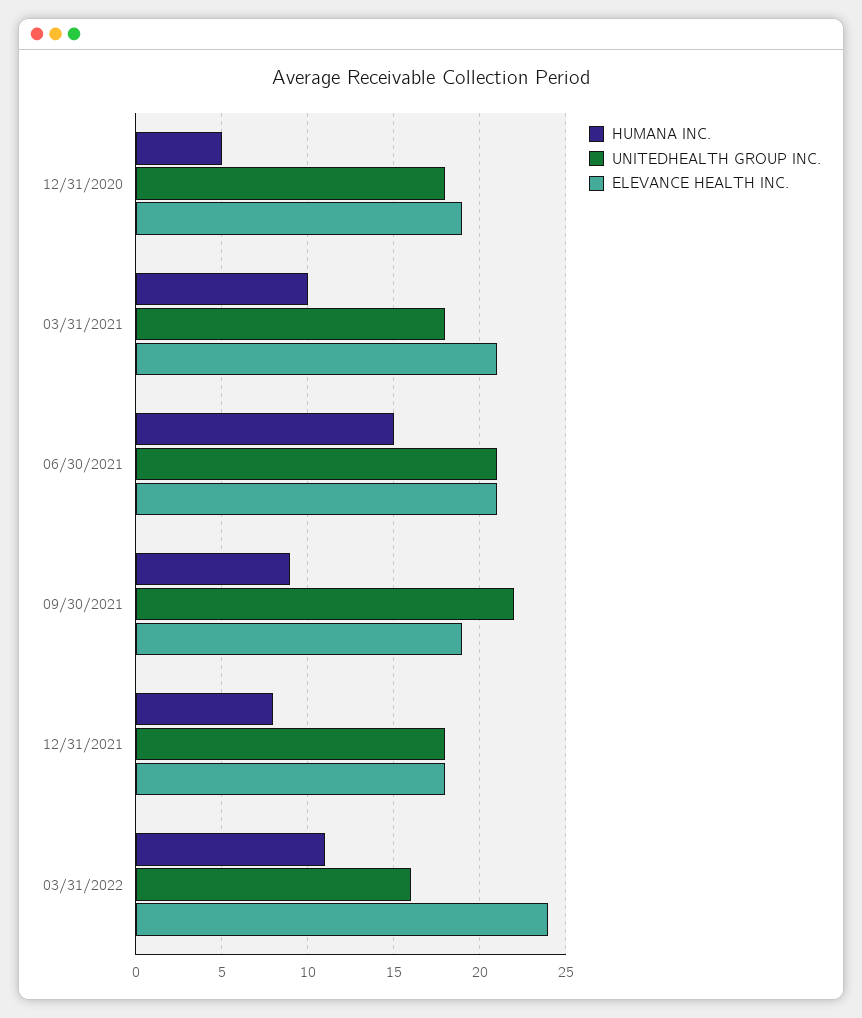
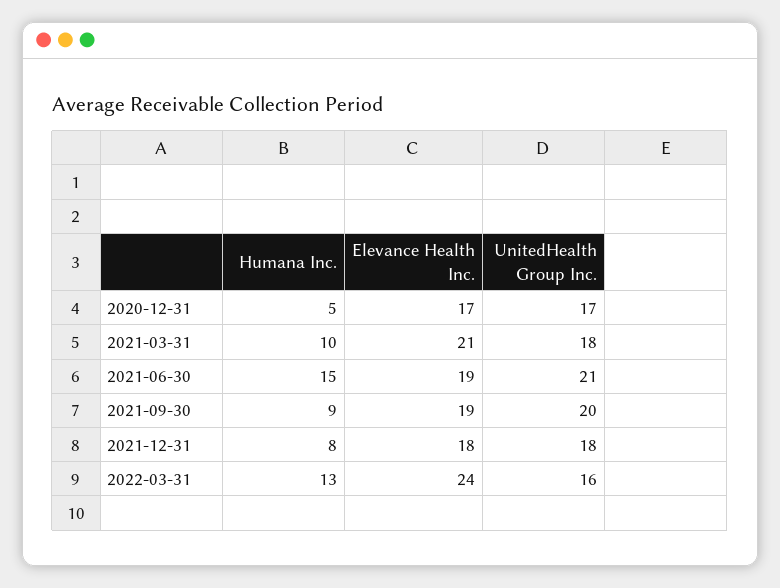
UNITEDHEALTH GROUP INC., 12/31/2020: 18 -> 17
ELEVANCE HEALTH INC., 12/31/2020: 19 -> 17
ELEVANCE HEALTH INC., 06/30/2021: 21 -> 19
UNITEDHEALTH GROUP INC., 09/30/2021: 22 -> 20
HUMANA INC., 03/31/2022: 11 -> 13

